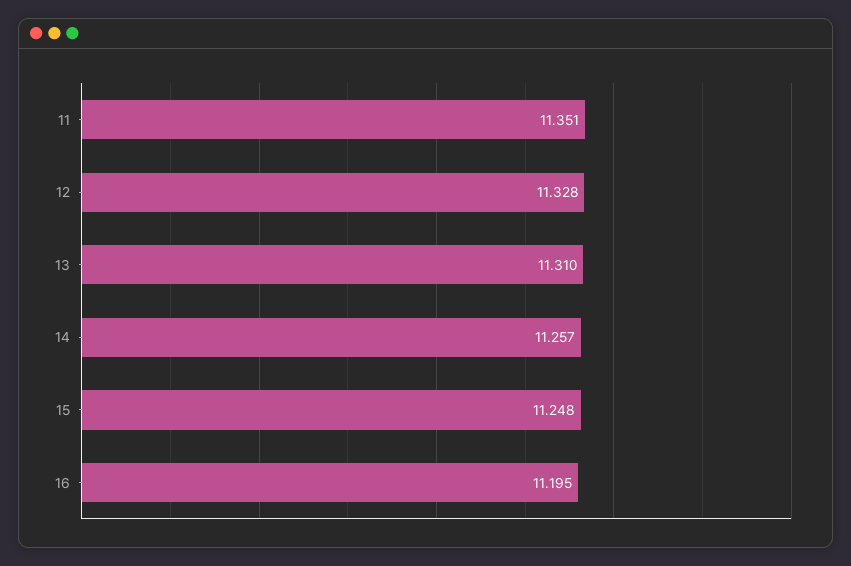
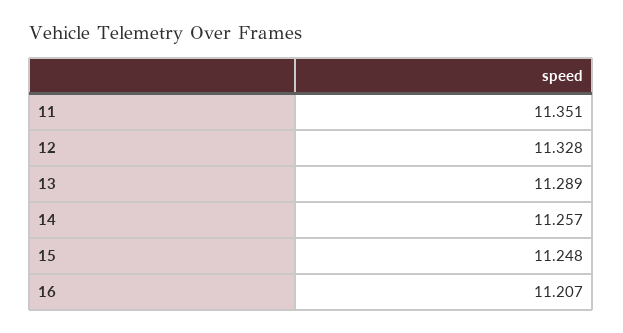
13: 11.31 -> 11.289
16: 11.195 -> 11.207

